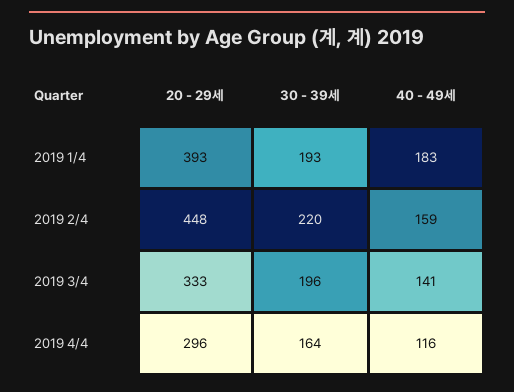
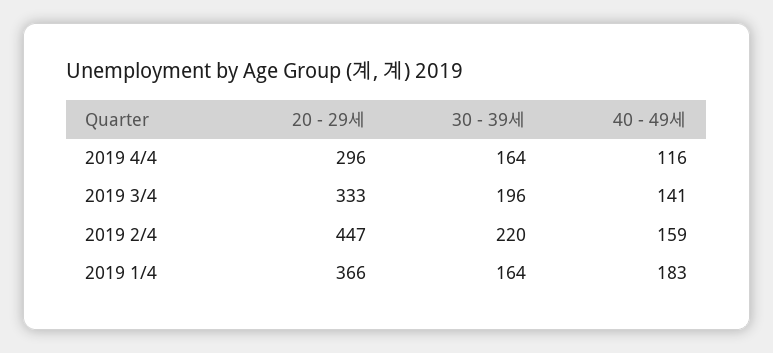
20 - 29세, 2019 1/4: 393 -> 366
30 - 39세, 2019 1/4: 193 -> 164
20 - 29세, 2019 2/4: 448 -> 447

